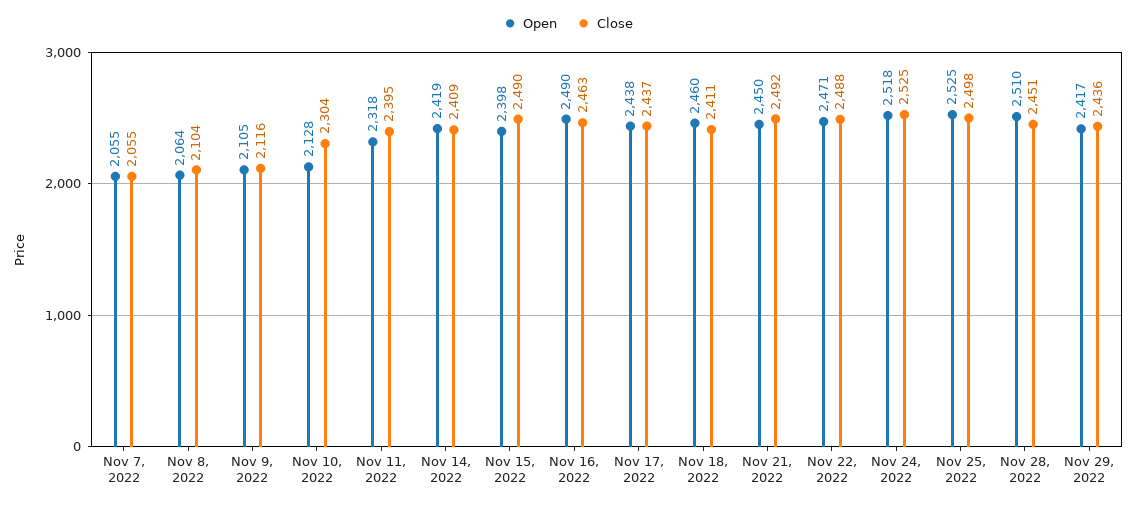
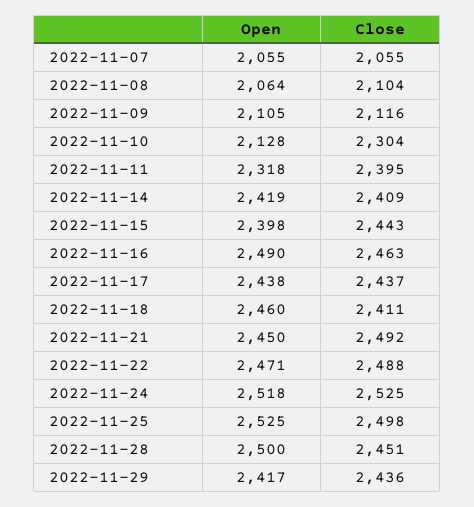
Close, Nov 15, 2022: 2490 -> 2443
Open, Nov 28, 2022: 2510 -> 2500

